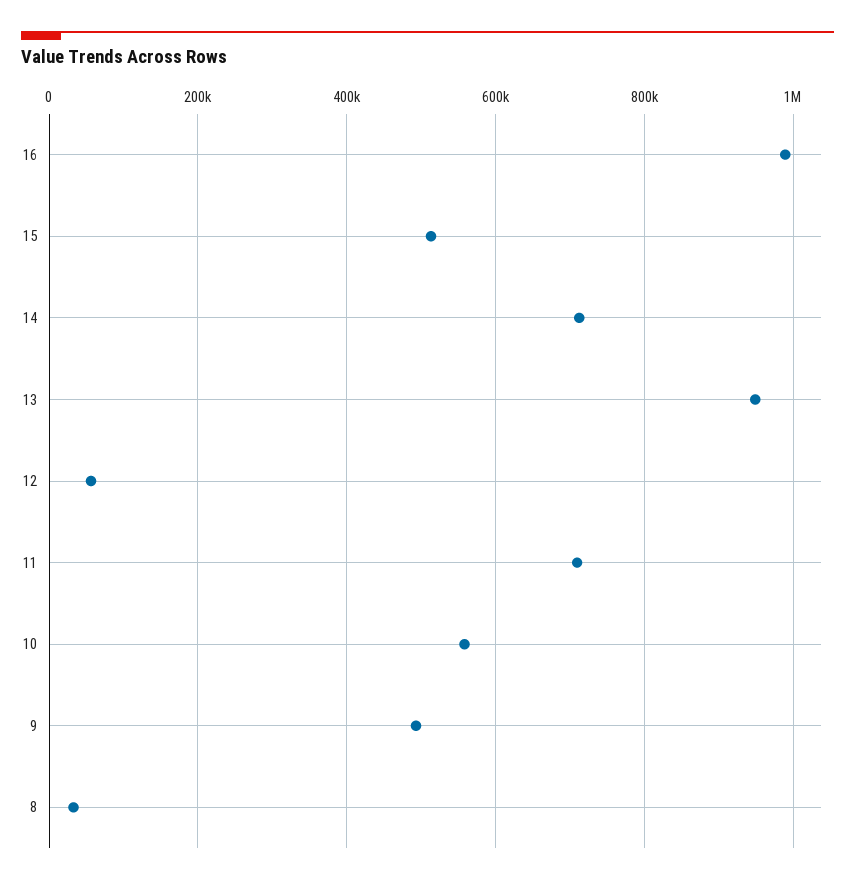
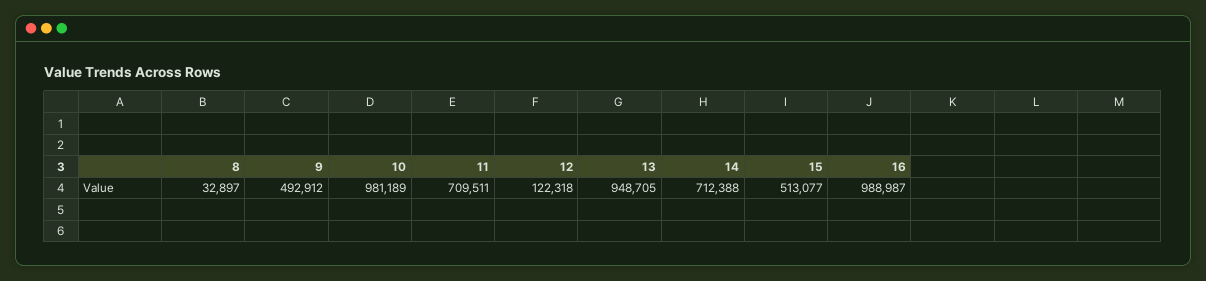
12: 60000 -> 122318
10: 560000 -> 981189

